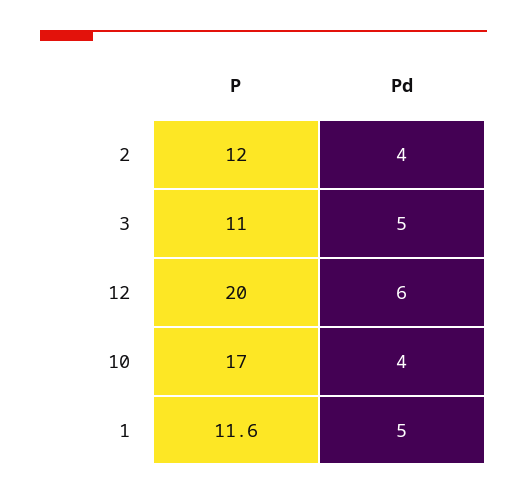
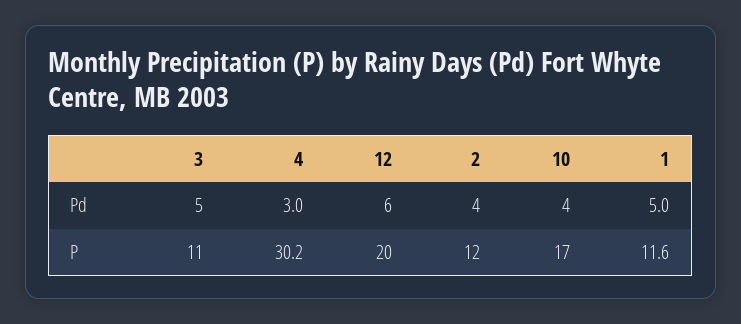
Pd, 4: none -> 3
P, 4: none -> 30.2

